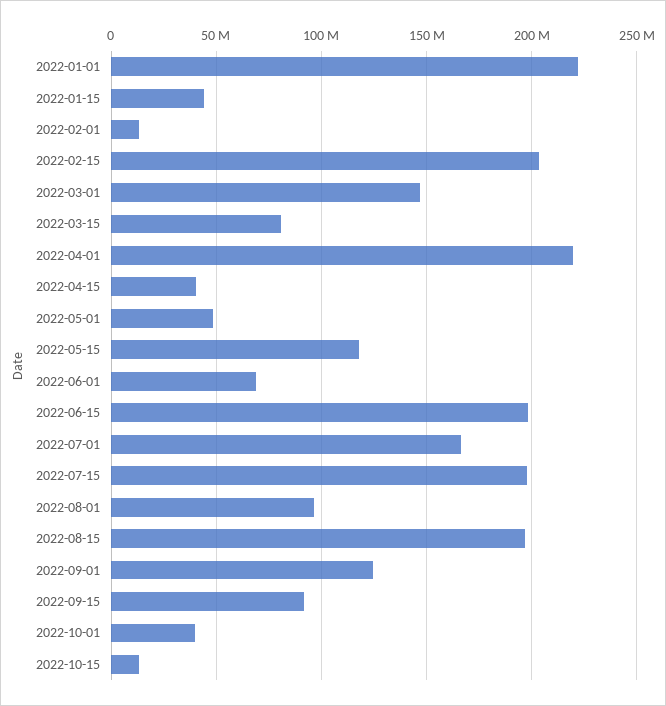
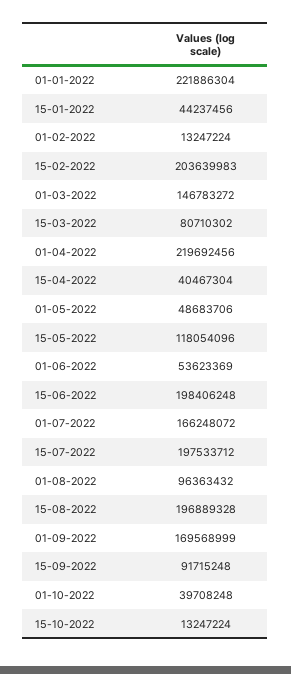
2022-06-01: 70000000 -> 53623369
2022-09-01: 125000000 -> 169568999

